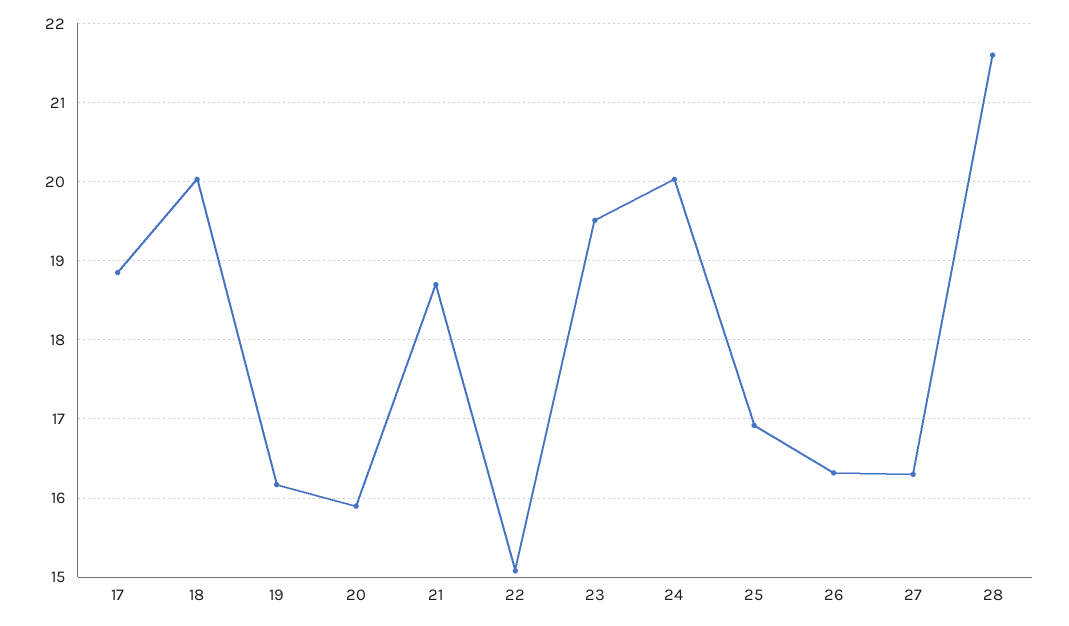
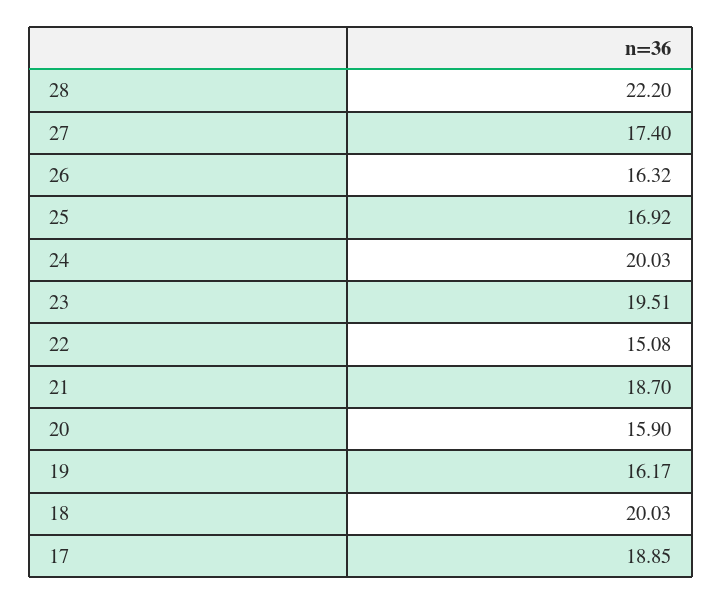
27: 16.3 -> 17.4
28: 21.6 -> 22.2

